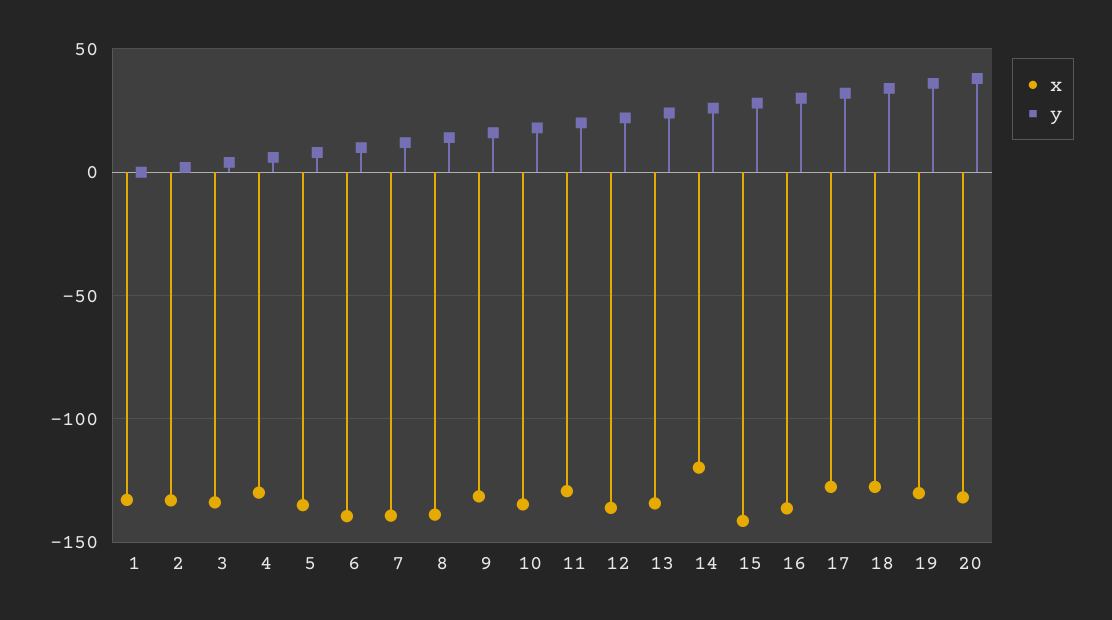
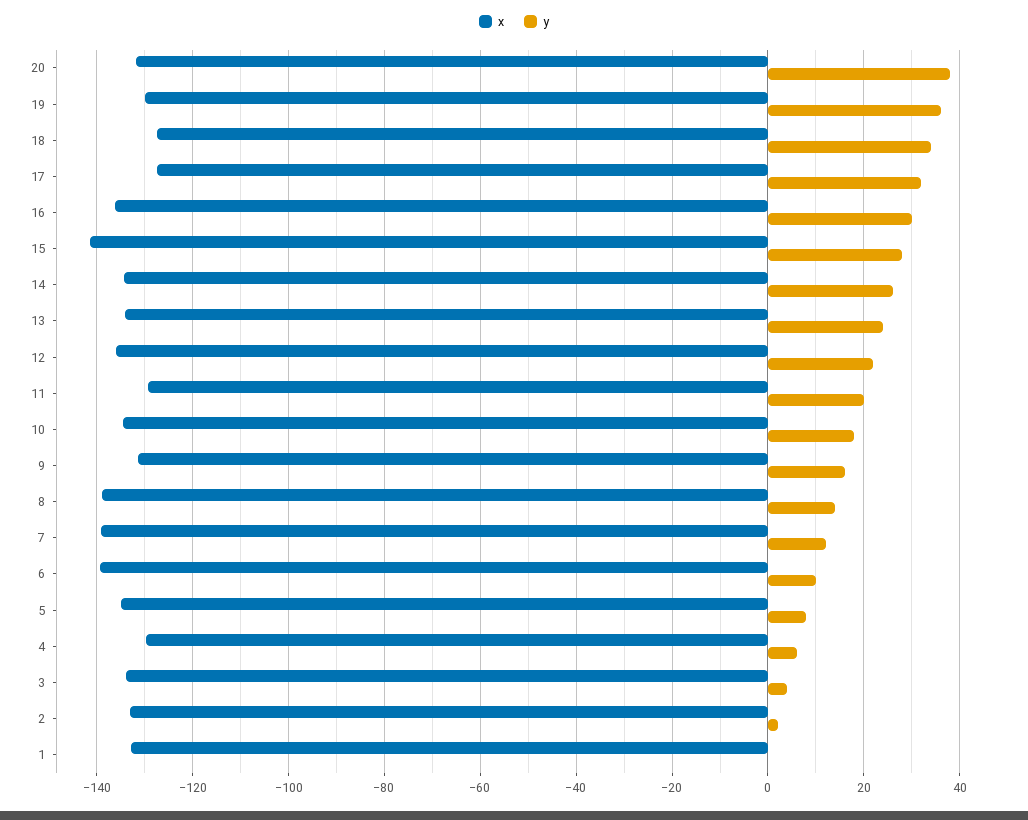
x, 14: -120 -> -134

